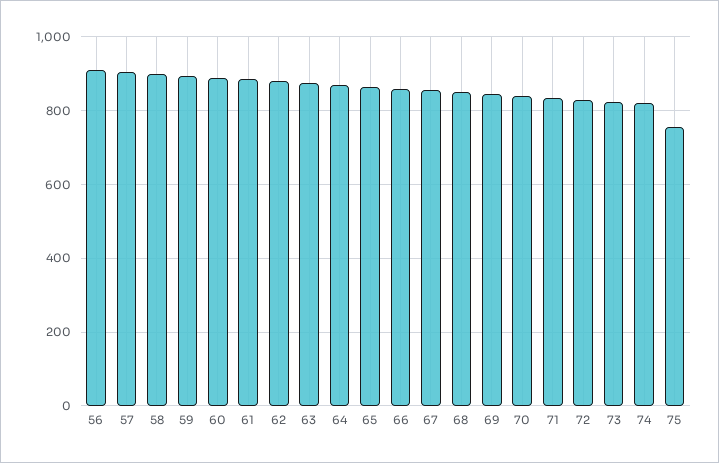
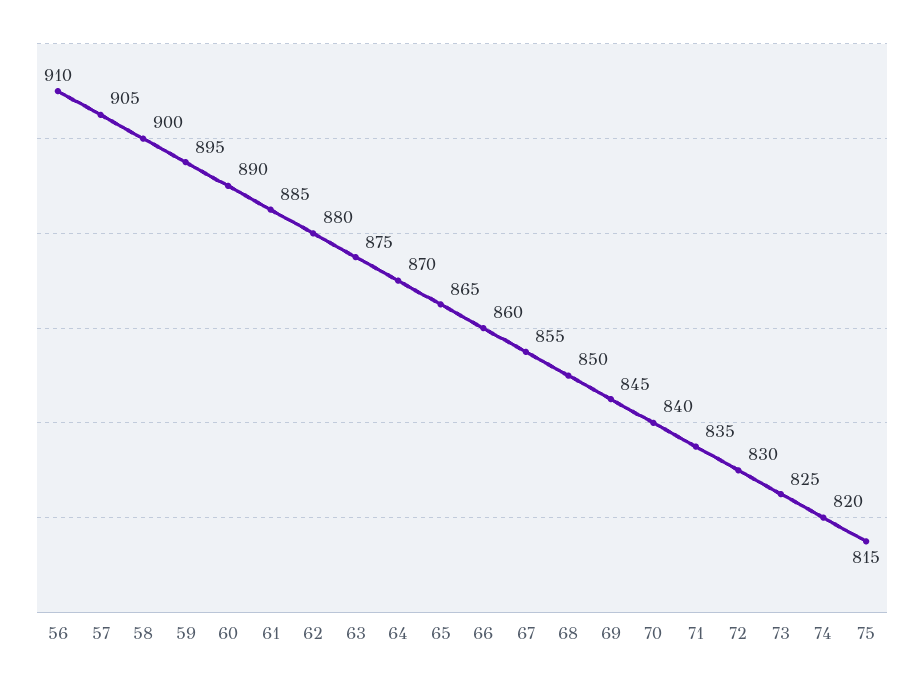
75: 760 -> 815

